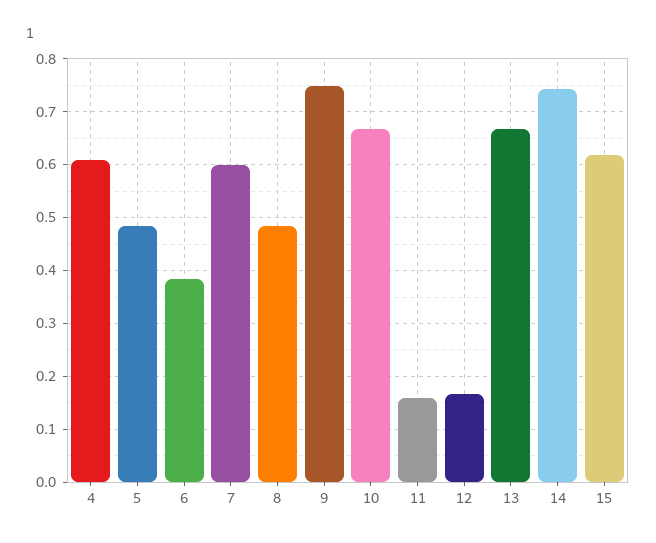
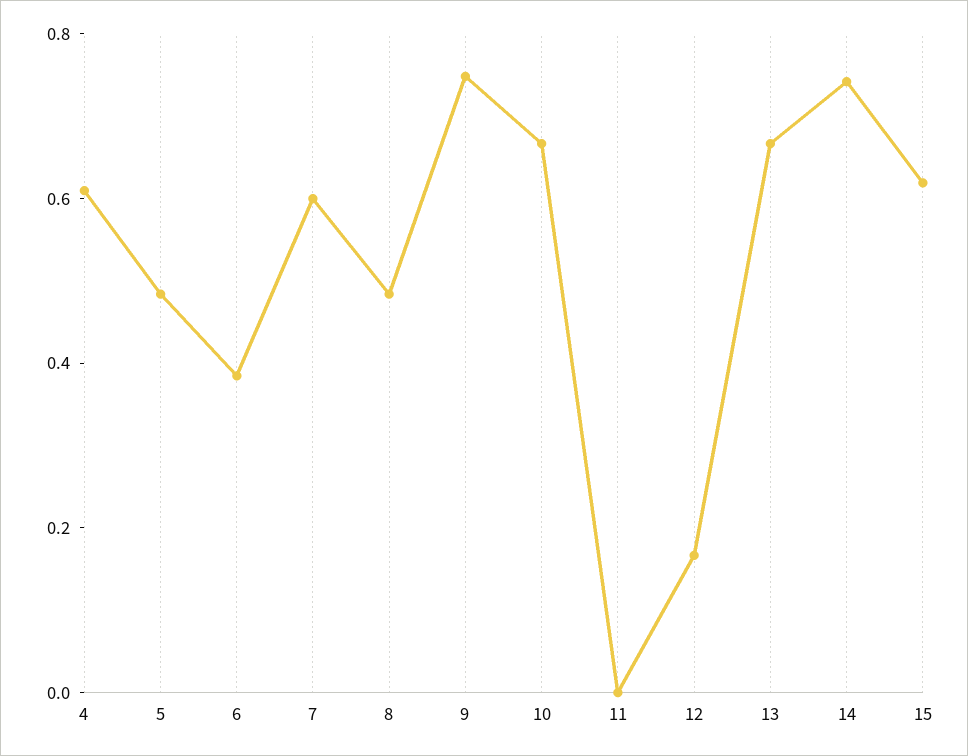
11: 0.16 -> 0

